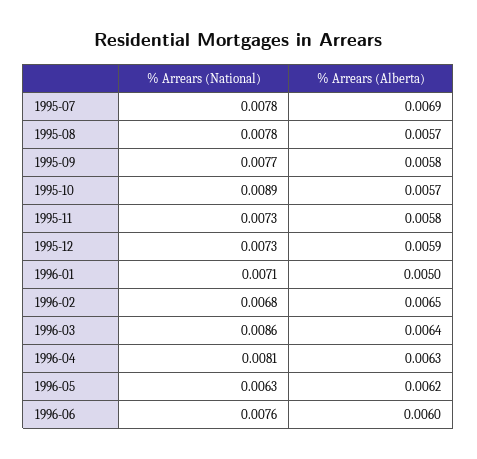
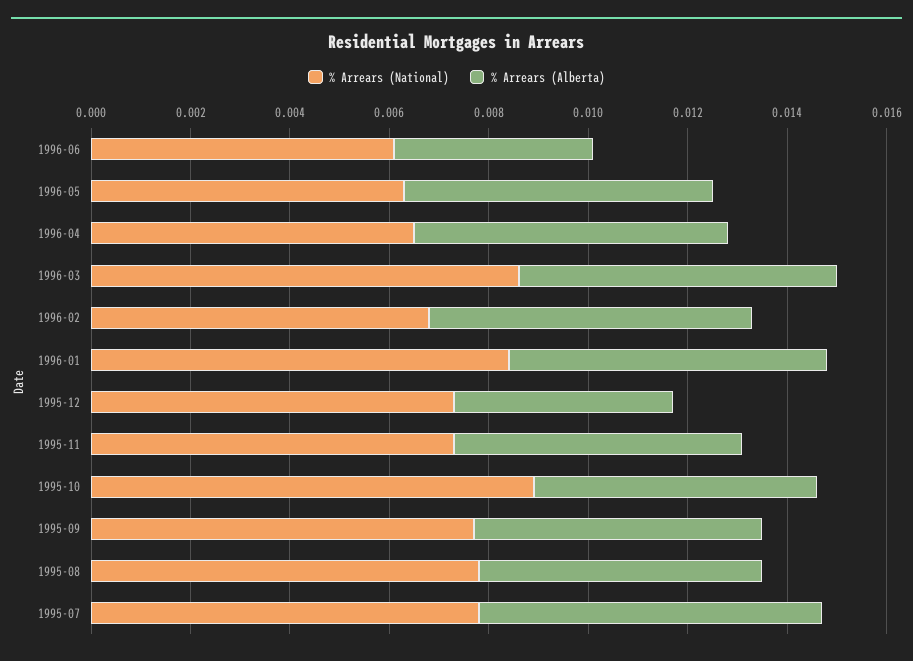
% Arrears (Alberta), 1995-12: 0.0059 -> 0.0045
% Arrears (National), 1996-01: 0.0071 -> 0.0085
% Arrears (Alberta), 1996-01: 0.005 -> 0.0065
% Arrears (National), 1996-04: 0.0081 -> 0.0065
% Arrears (National), 1996-06: 0.0076 -> 0.006
% Arrears (Alberta), 1996-06: 0.006 -> 0.004

